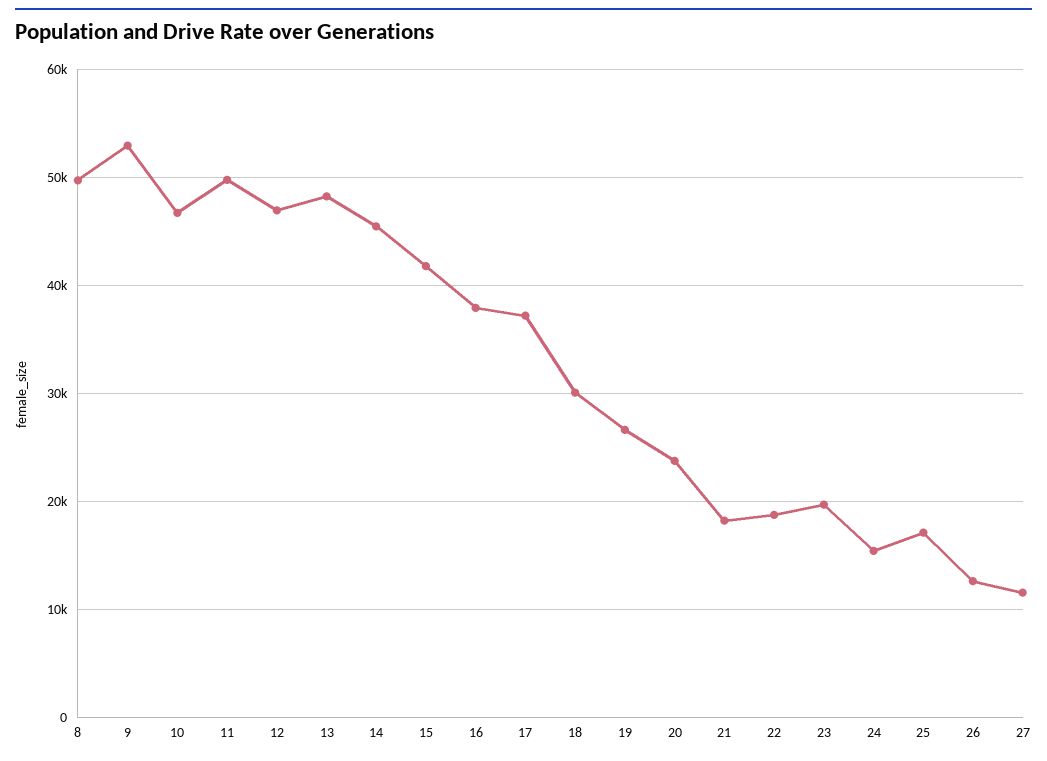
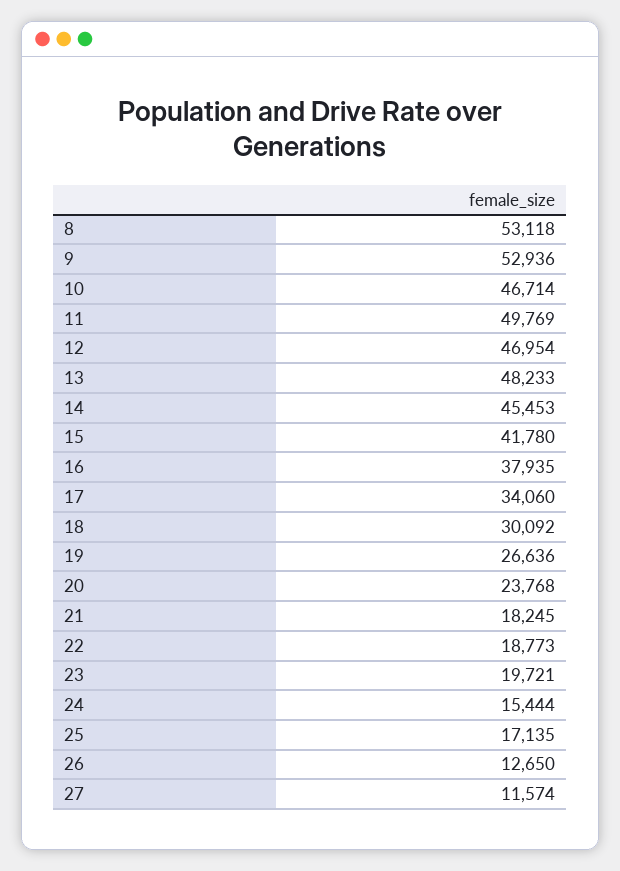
8: 50000 -> 53118
17: 37000 -> 34060

